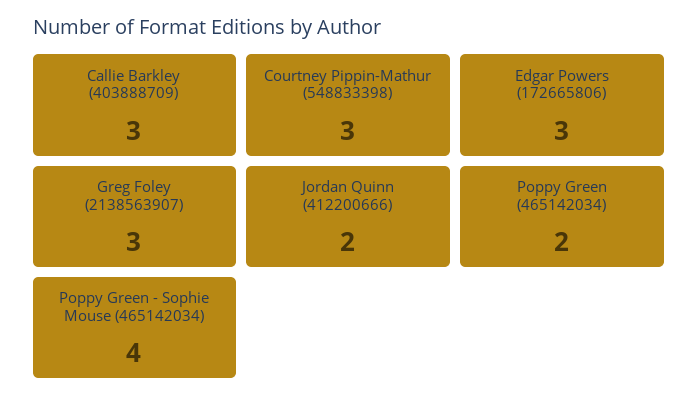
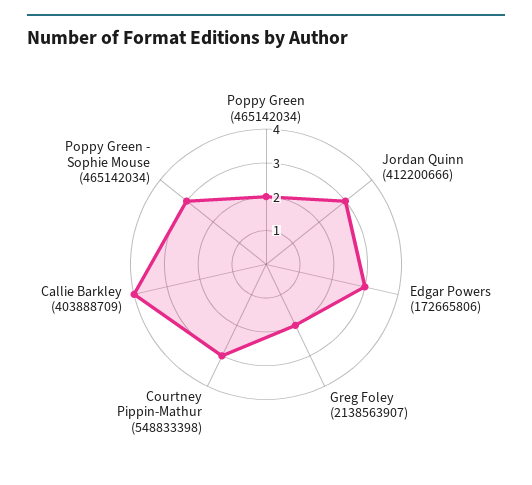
Callie Barkley (403888709): 3 -> 4
Greg Foley (2138563907): 3 -> 2
Jordan Quinn (412200666): 2 -> 3
Poppy Green - Sophie Mouse (465142034): 4 -> 3

